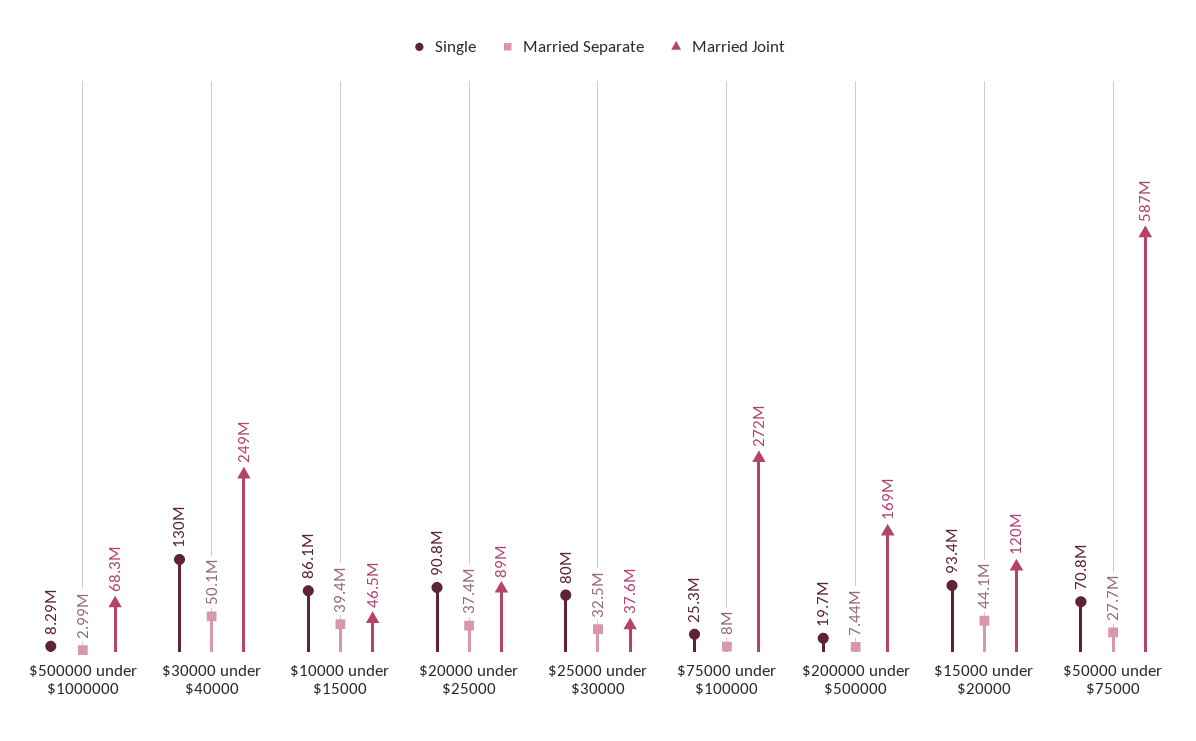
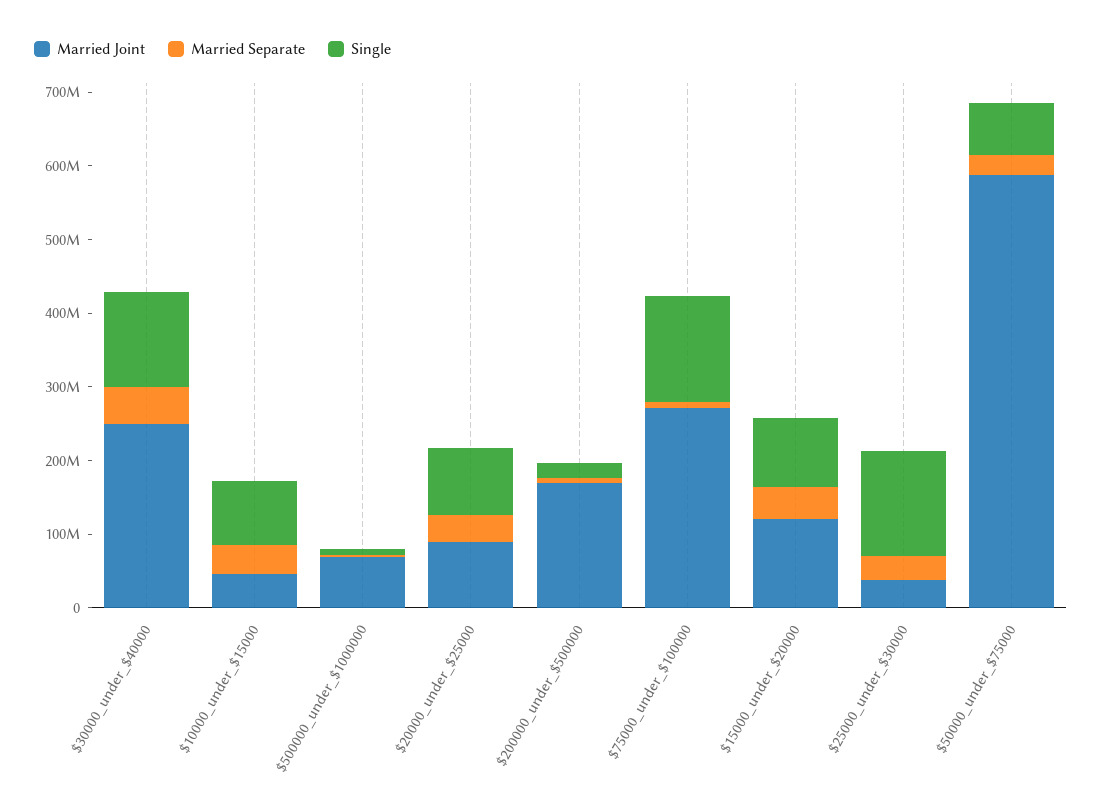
Single, $25000 under $30000: 80000000 -> 140000000
Single, $75000 under $100000: 25300000 -> 140000000

